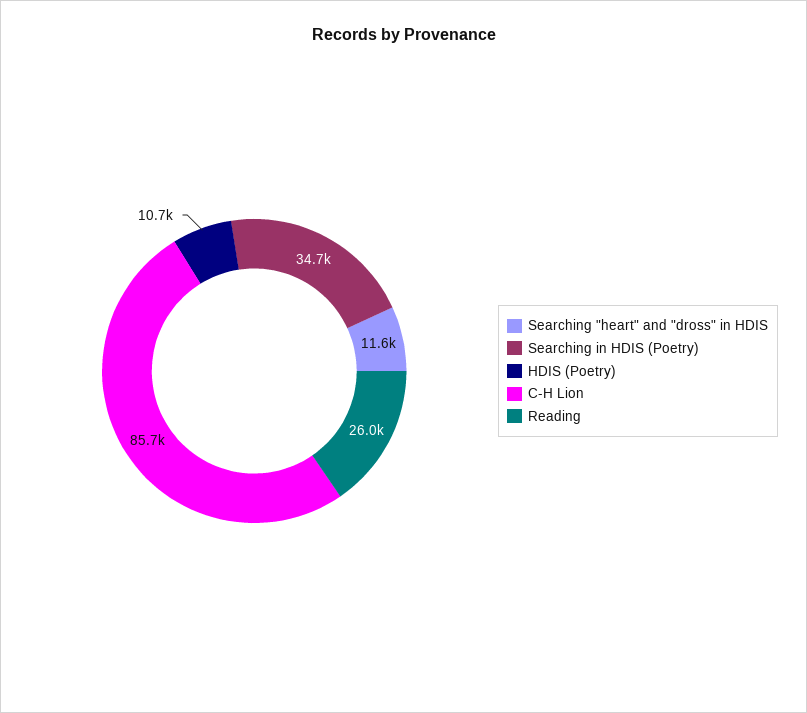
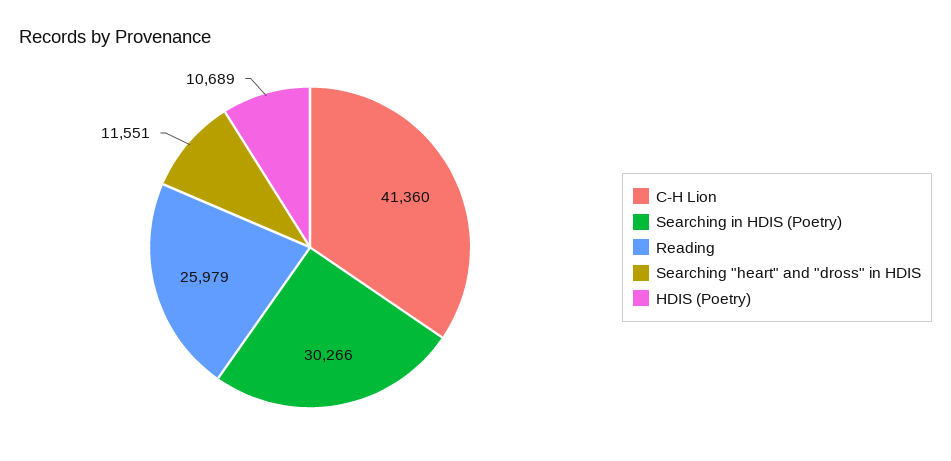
Searching in HDIS (Poetry): 34700 -> 30266
C-H Lion: 85700 -> 41360

